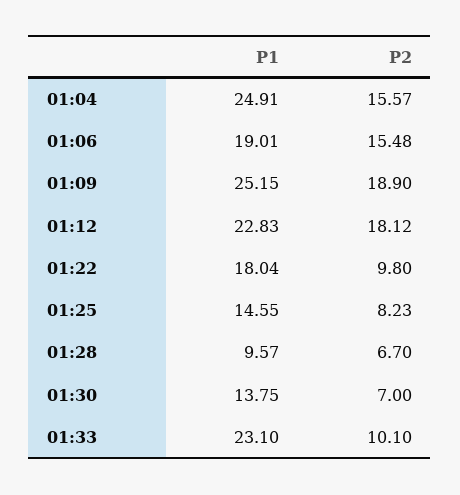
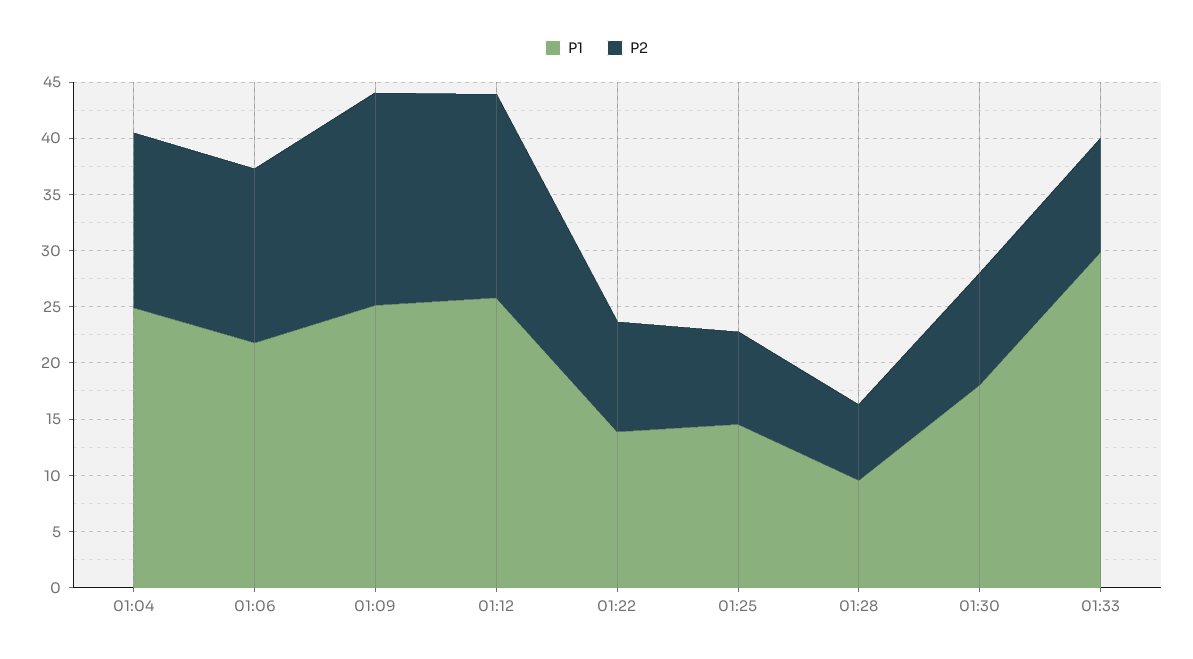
P1, 01:06: 19.01 -> 22
P1, 01:12: 22.83 -> 26
P1, 01:22: 18.04 -> 14
P1, 01:30: 13.75 -> 18
P2, 01:30: 7 -> 10
P1, 01:33: 23.1 -> 30

